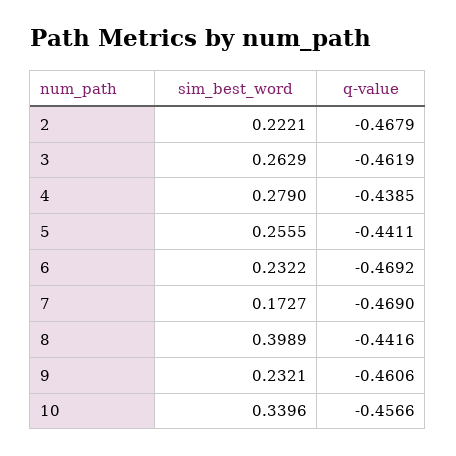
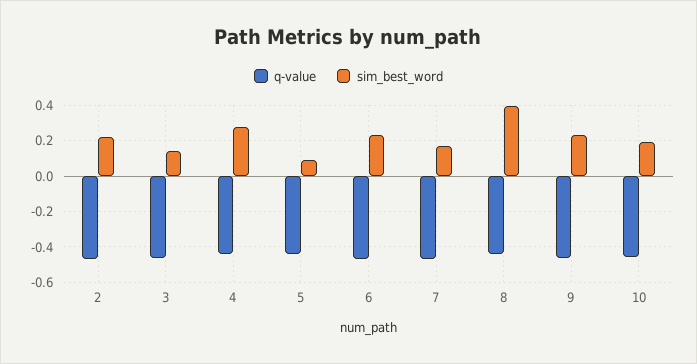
sim_best_word, 3: 0.2629 -> 0.15
sim_best_word, 5: 0.2555 -> 0.1
sim_best_word, 10: 0.3396 -> 0.2

